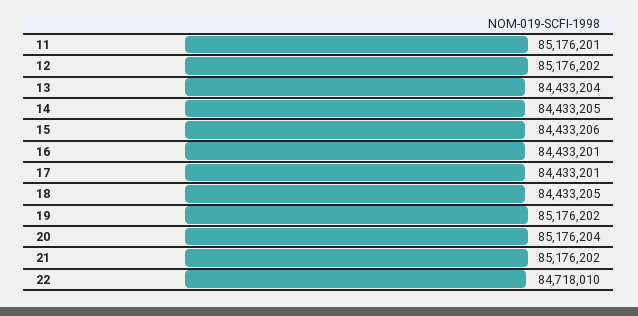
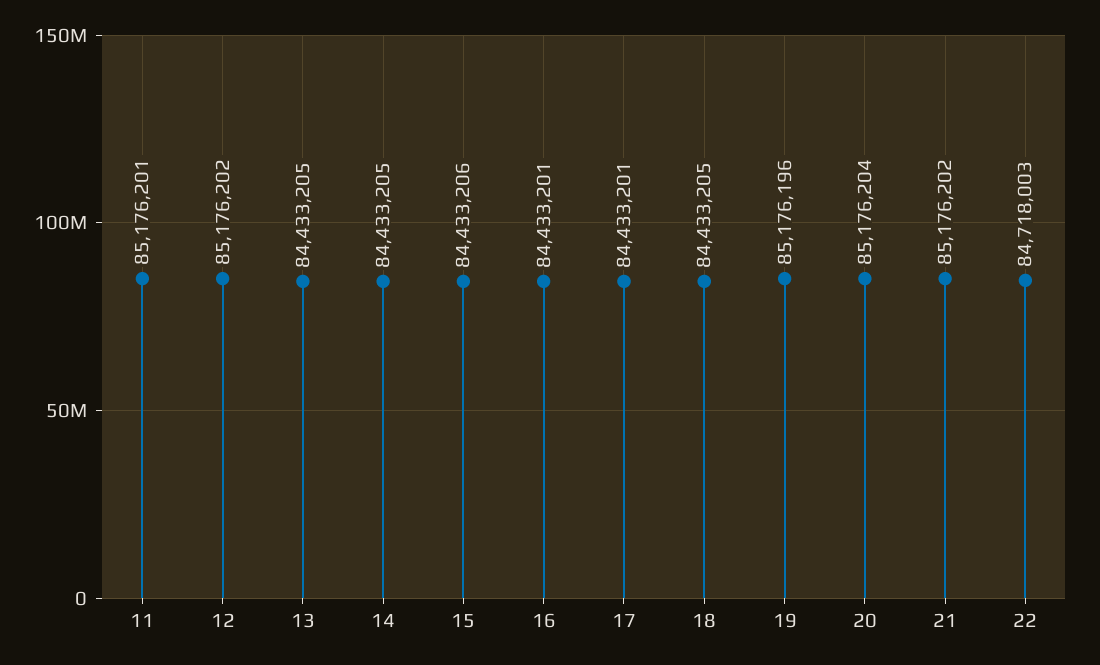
13: 84433204 -> 84433205
19: 85176202 -> 85176196
22: 84718010 -> 84718003

